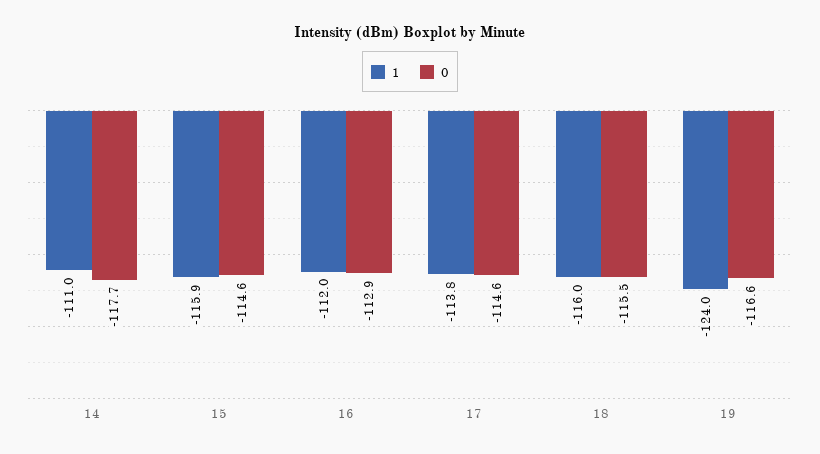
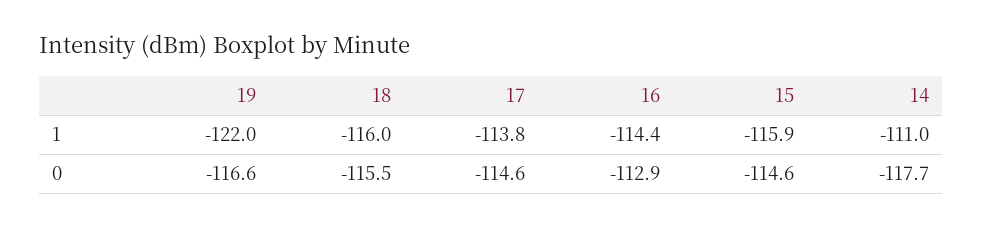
1, 16: -112 -> -114.4
1, 19: -124 -> -122

